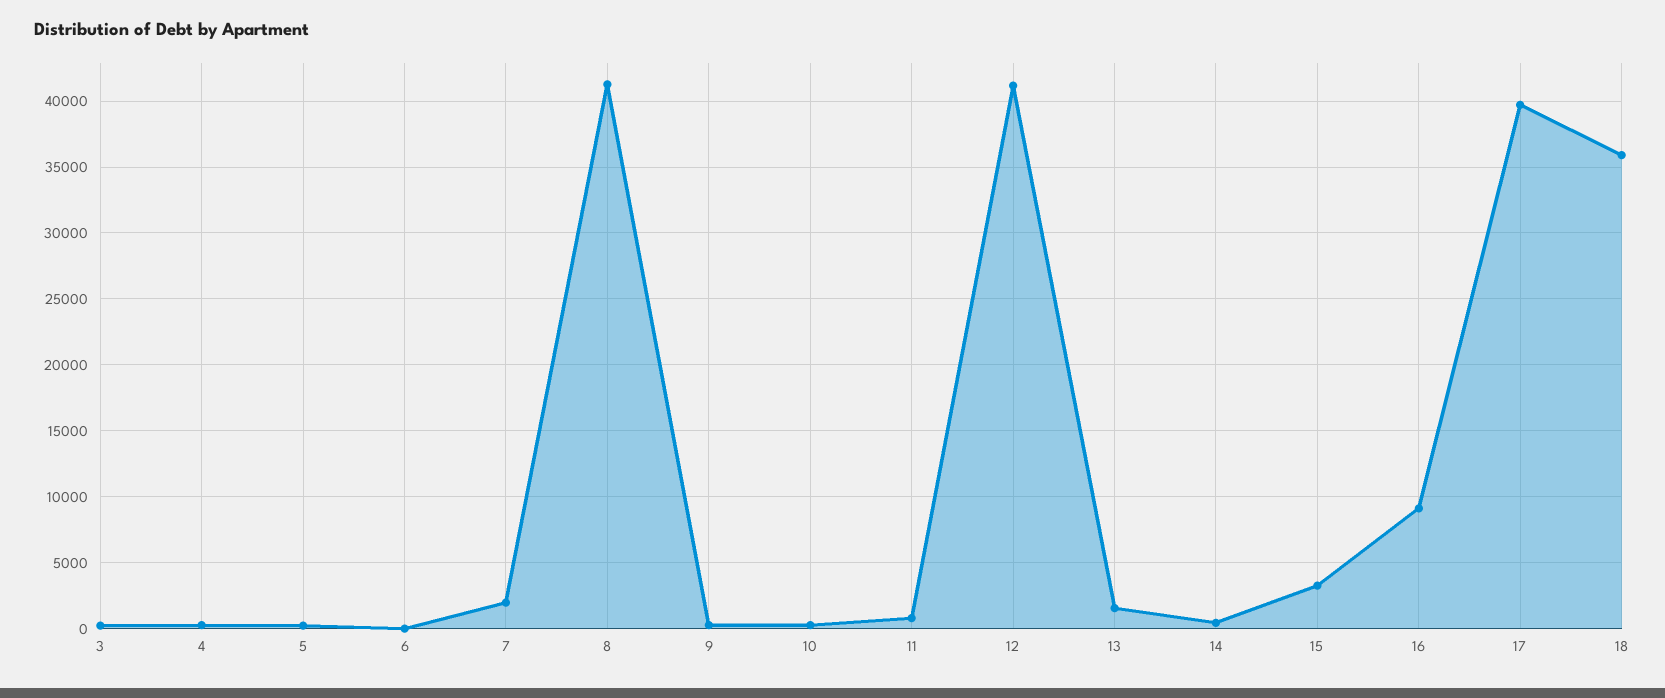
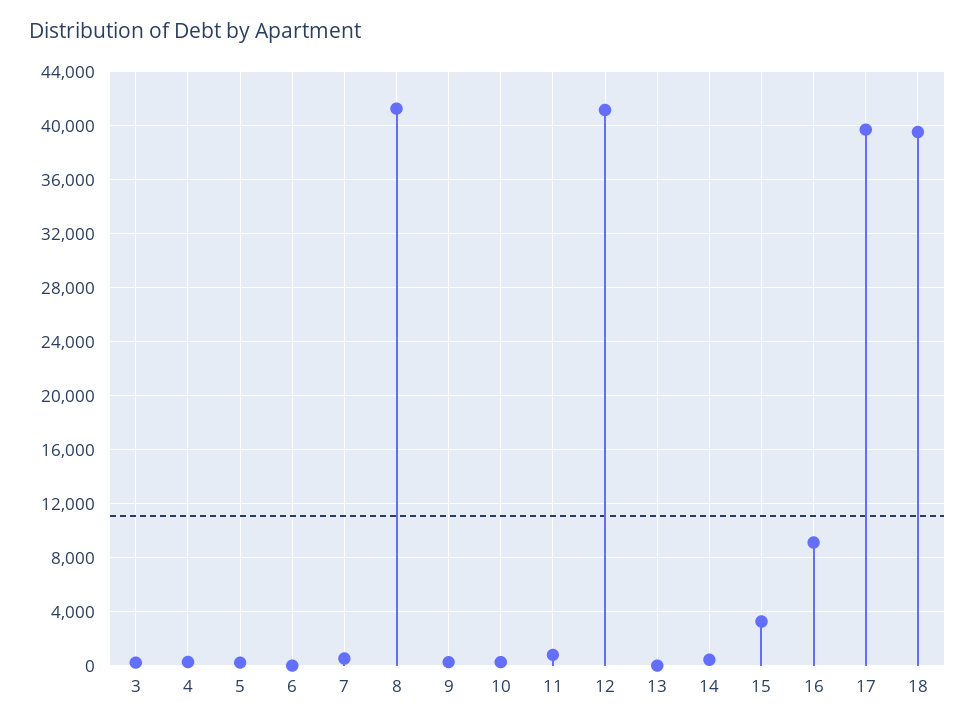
7: 2000 -> 500
13: 1500 -> 0
18: 36000 -> 39500

